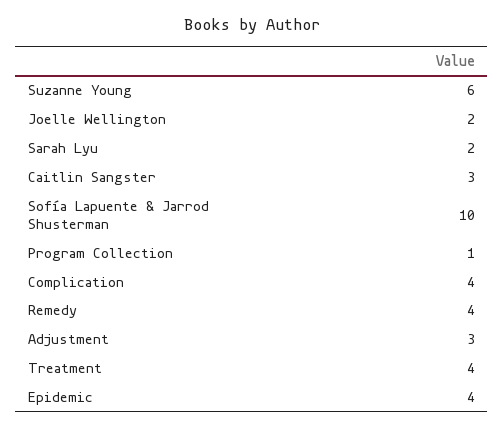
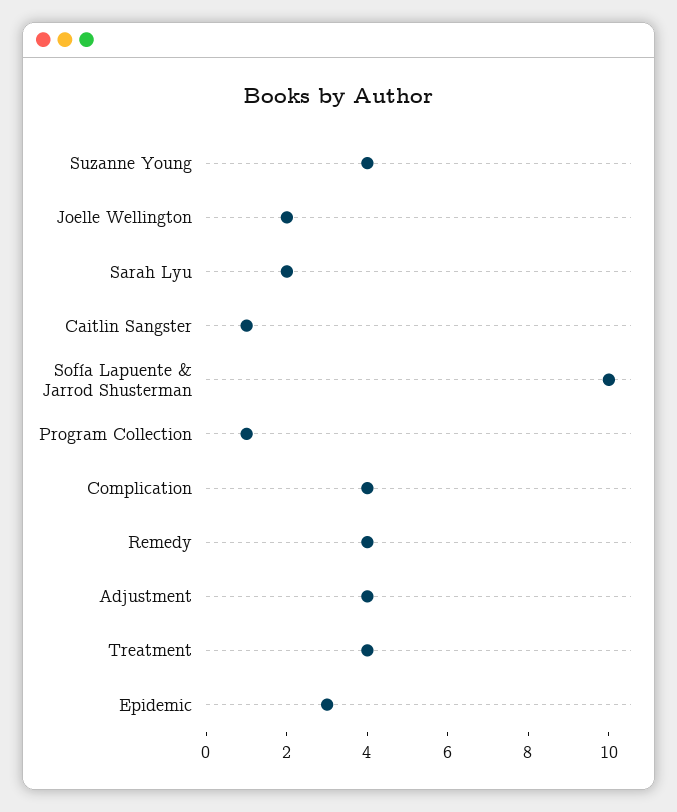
Suzanne Young: 6 -> 4
Caitlin Sangster: 3 -> 1
Adjustment: 3 -> 4
Epidemic: 4 -> 3

